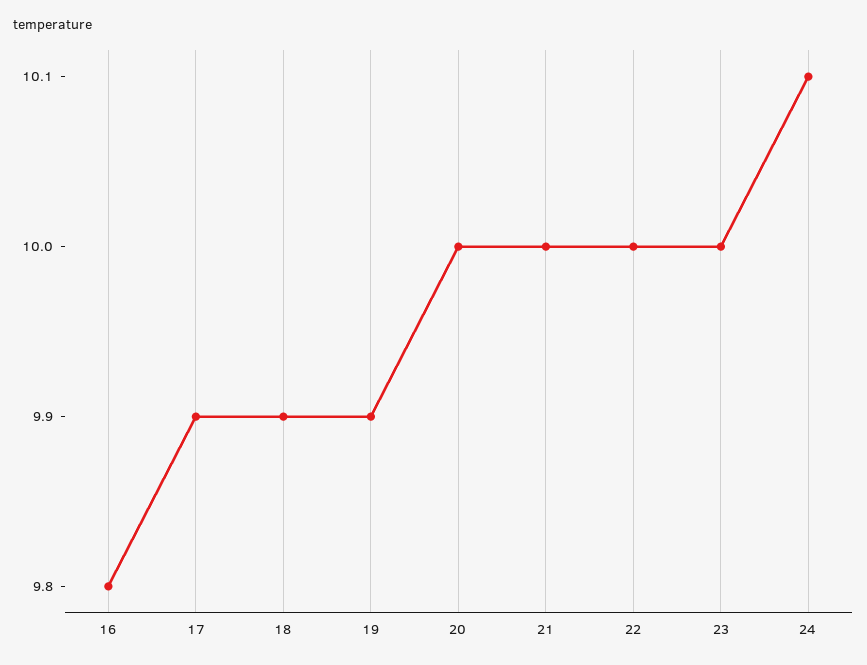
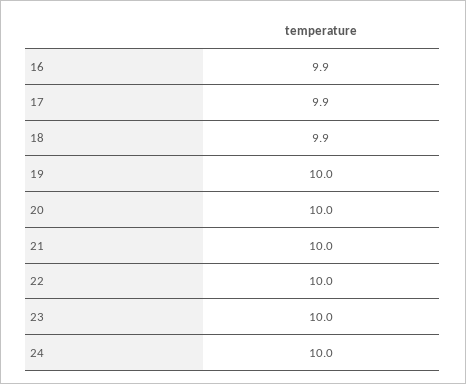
16: 9.8 -> 9.9
19: 9.9 -> 10
24: 10.1 -> 10

